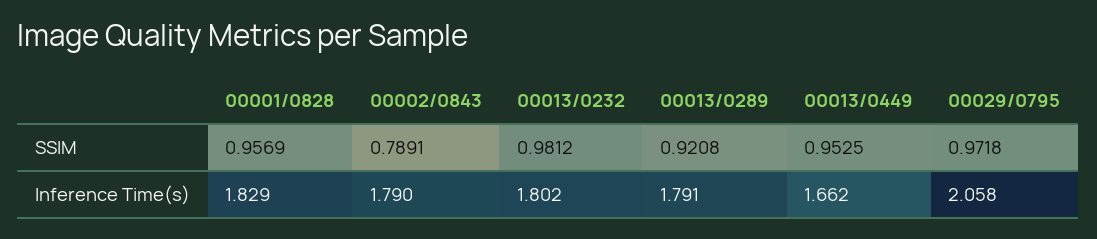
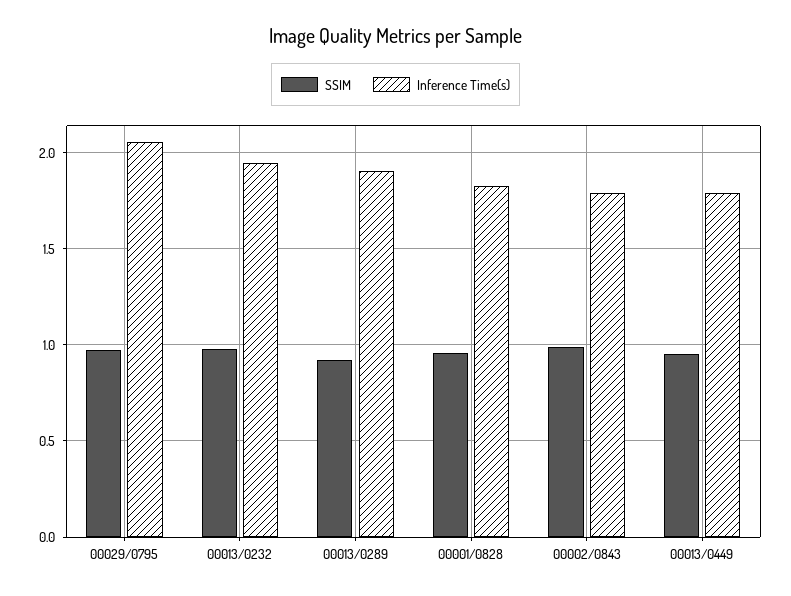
SSIM, 00002/0843: 0.7891 -> 1
Inference Time(s), 00013/0232: 1.802 -> 1.95
Inference Time(s), 00013/0289: 1.791 -> 1.9
Inference Time(s), 00013/0449: 1.662 -> 1.8

